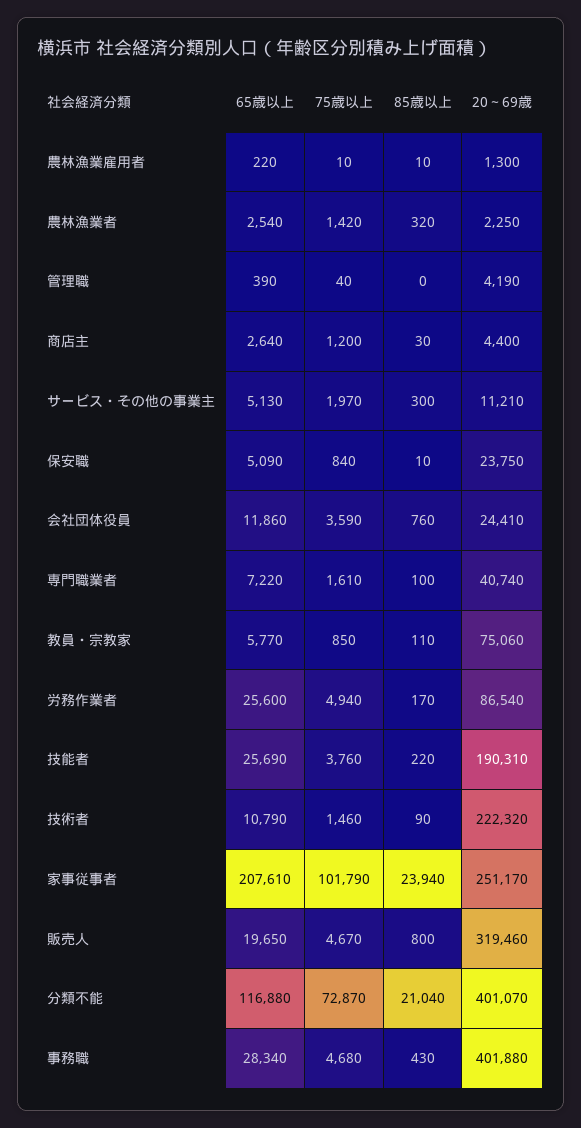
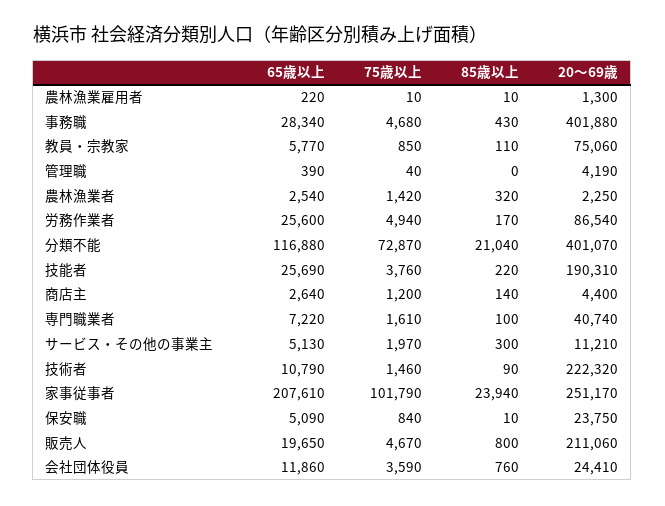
85歳以上, 商店主: 30 -> 140
20～69歳, 販売人: 319460 -> 211060

